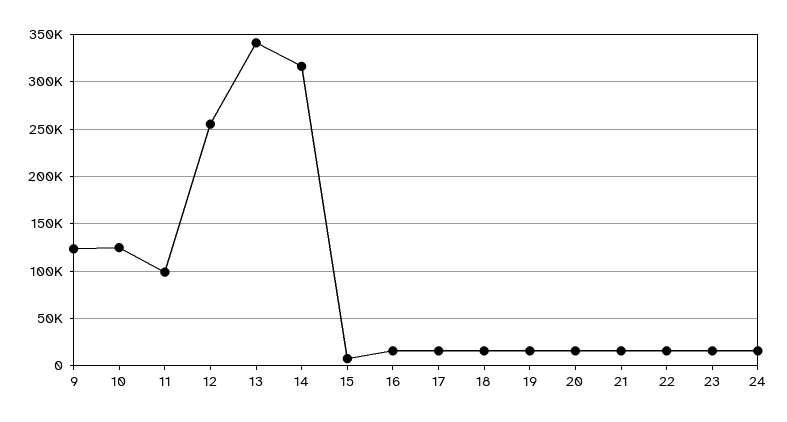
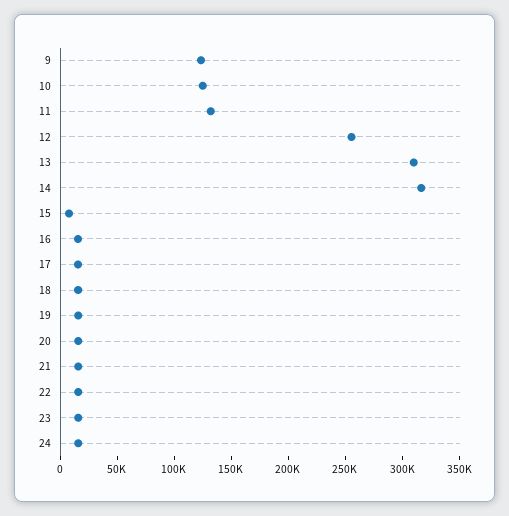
11: 100000 -> 130000
13: 340000 -> 310000

